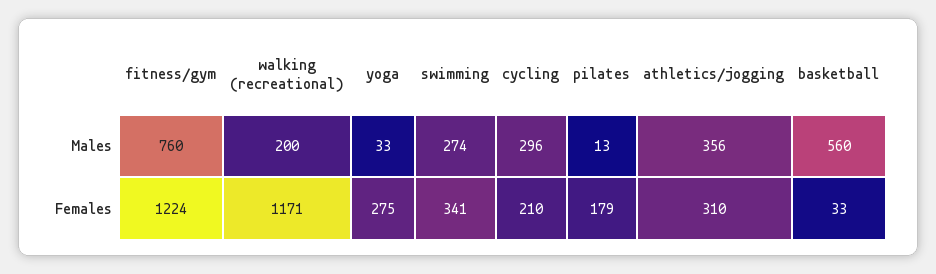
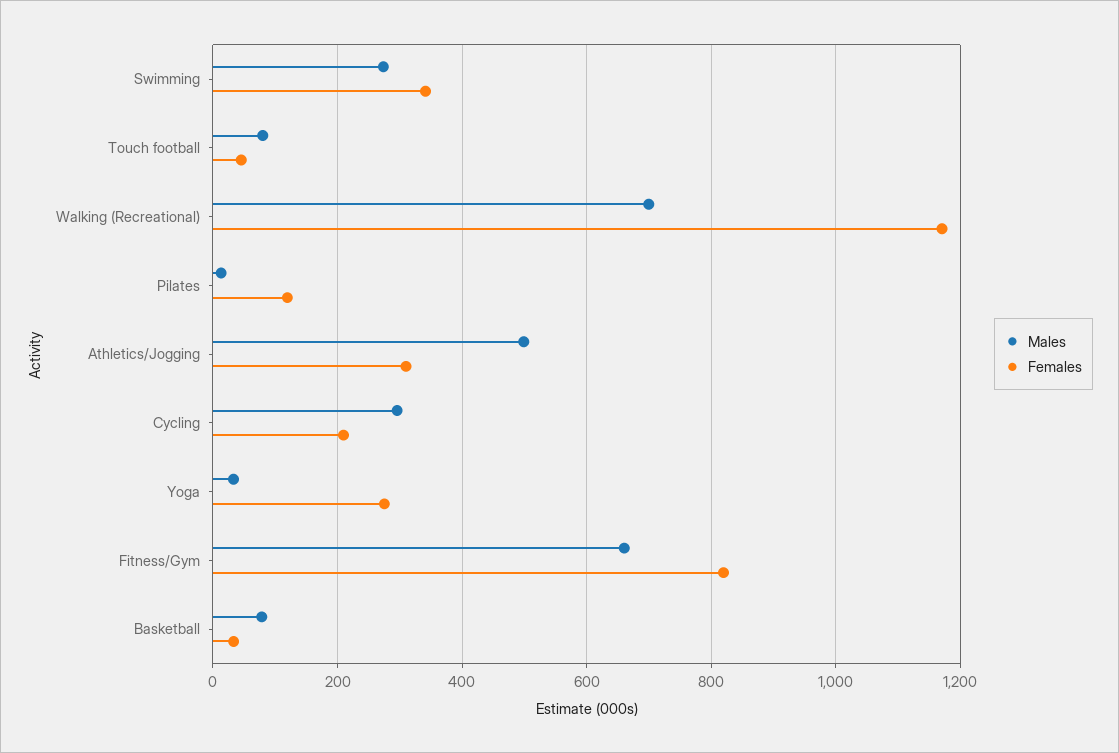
Males, fitness/gym: 760 -> 660
Males, walking (recreational): 200 -> 700
Males, athletics/jogging: 356 -> 500
Males, basketball: 560 -> 80
Females, fitness/gym: 1224 -> 820
Females, pilates: 179 -> 120
Males, Touch football: none -> 80
Females, Touch football: none -> 40

